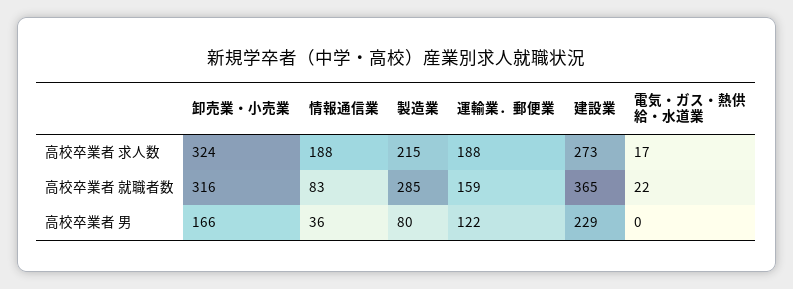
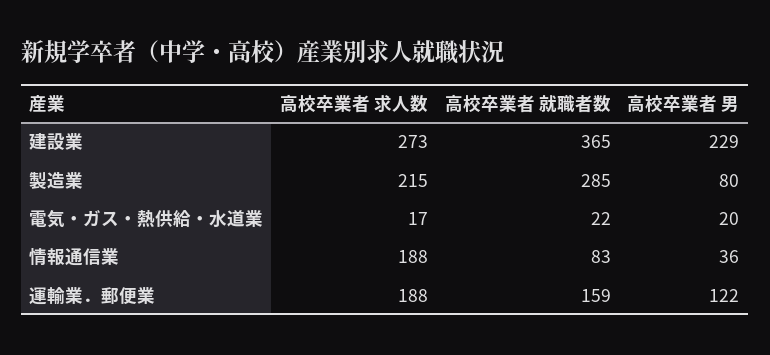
卸売業・小売業, 高校卒業者 求人数: 324 -> none
卸売業・小売業, 高校卒業者 就職者数: 316 -> none
卸売業・小売業, 高校卒業者 男: 166 -> none
電気・ガス・熱供給・水道業, 高校卒業者 男: 0 -> 20

